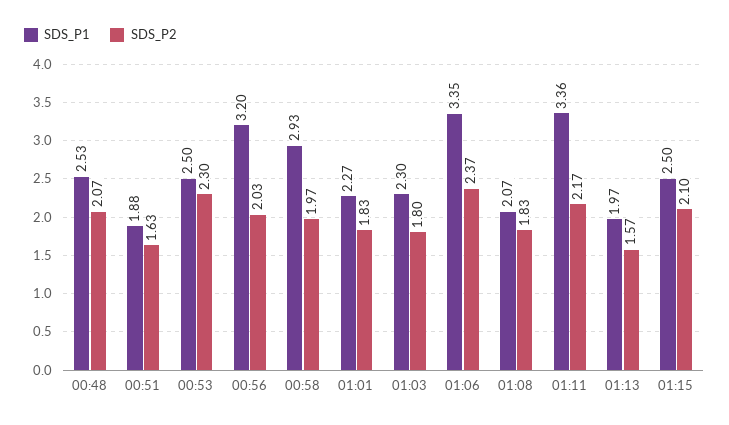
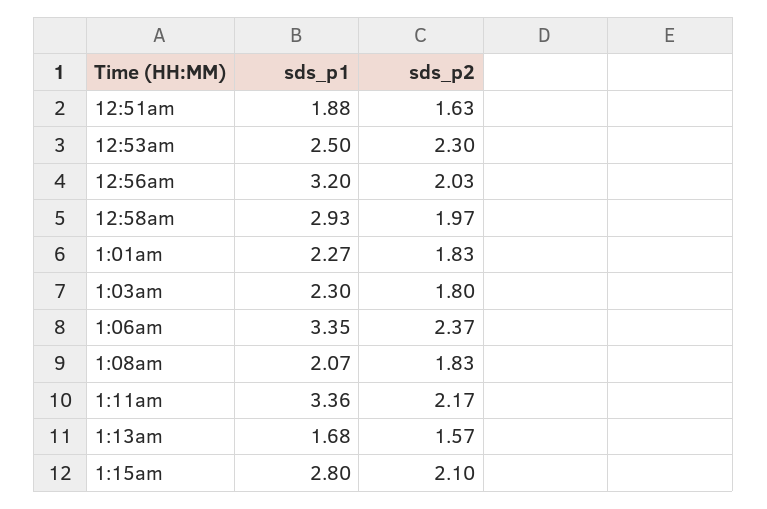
SDS_P1, 00:48: 2.53 -> none
SDS_P2, 00:48: 2.07 -> none
SDS_P1, 01:13: 1.97 -> 1.68
SDS_P1, 01:15: 2.5 -> 2.8

